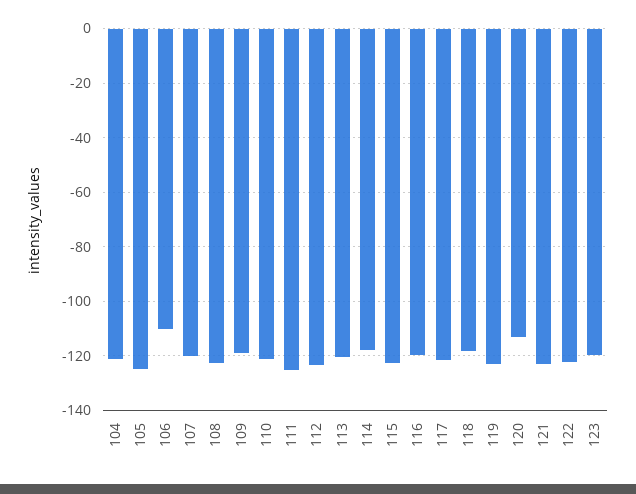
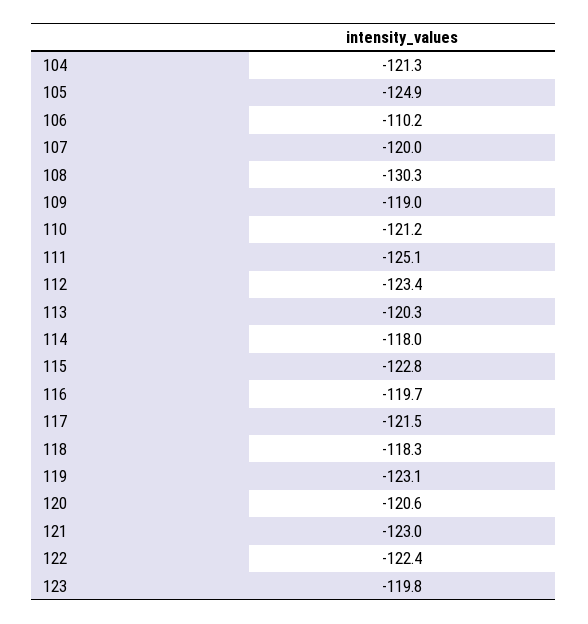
108: -122.5 -> -130.3
120: -112.5 -> -120.6

